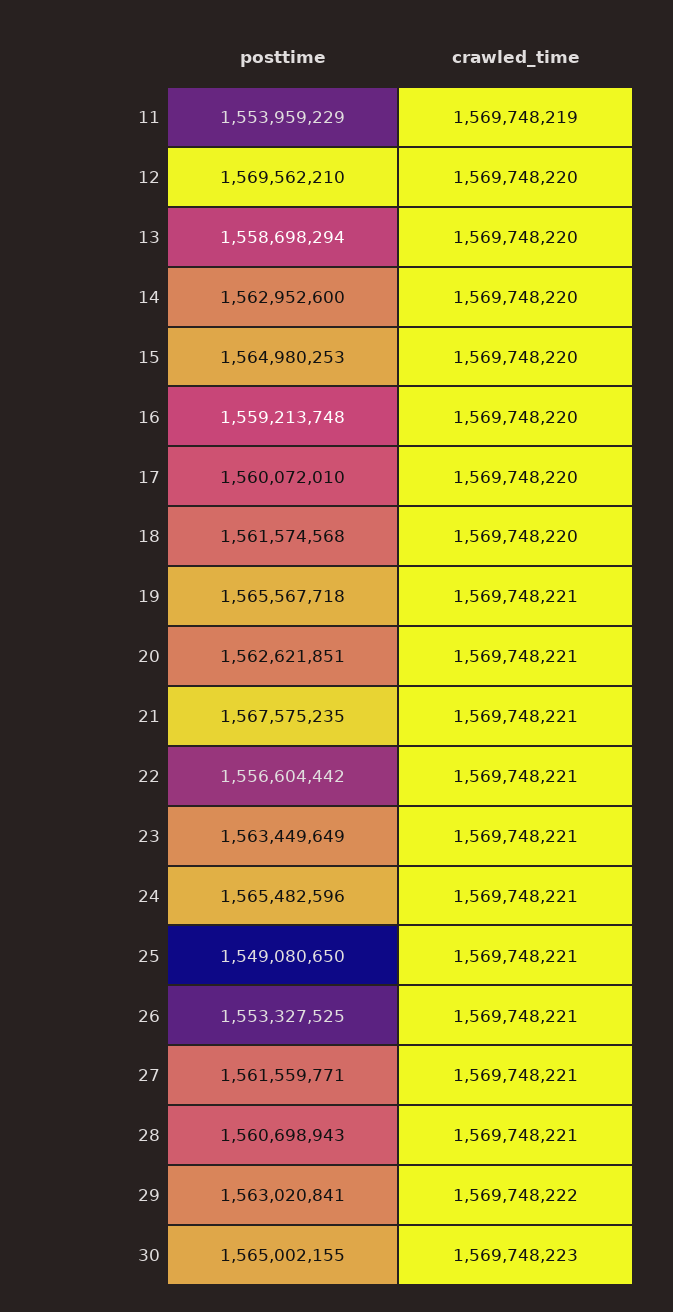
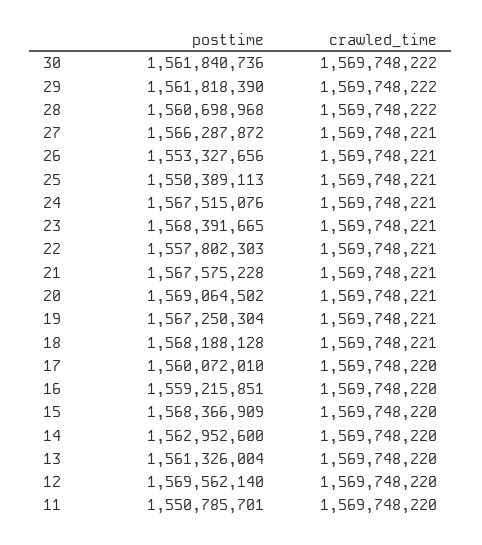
posttime, 11: 1553959229 -> 1550785701
crawled_time, 11: 1569748219 -> 1569748220
posttime, 12: 1569562210 -> 1569562140
posttime, 13: 1558698294 -> 1561326004
posttime, 15: 1564980253 -> 1568366909
posttime, 16: 1559213748 -> 1559215851
posttime, 18: 1561574568 -> 1568188128
crawled_time, 18: 1569748220 -> 1569748221
posttime, 19: 1565567718 -> 1567250304
posttime, 20: 1562621851 -> 1569064502
posttime, 21: 1567575235 -> 1567575228
posttime, 22: 1556604442 -> 1557802303
posttime, 23: 1563449649 -> 1568391665
posttime, 24: 1565482596 -> 1567515076
posttime, 25: 1549080650 -> 1550389113
posttime, 26: 1553327525 -> 1553327656
posttime, 27: 1561559771 -> 1566287872
posttime, 28: 1560698943 -> 1560698968
crawled_time, 28: 1569748221 -> 1569748222
posttime, 29: 1563020841 -> 1561818390
posttime, 30: 1565002155 -> 1561840736
crawled_time, 30: 1569748223 -> 1569748222

